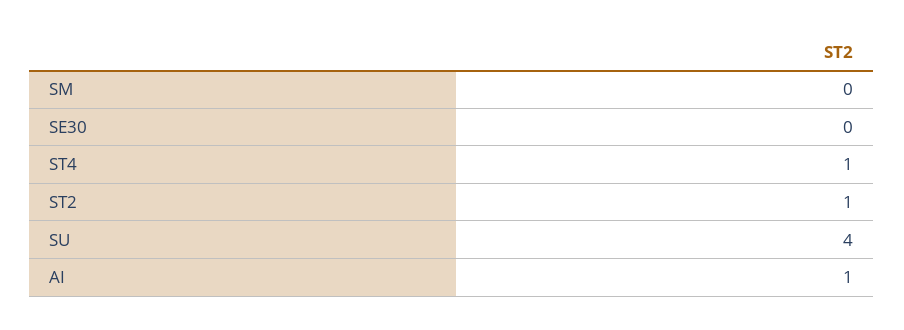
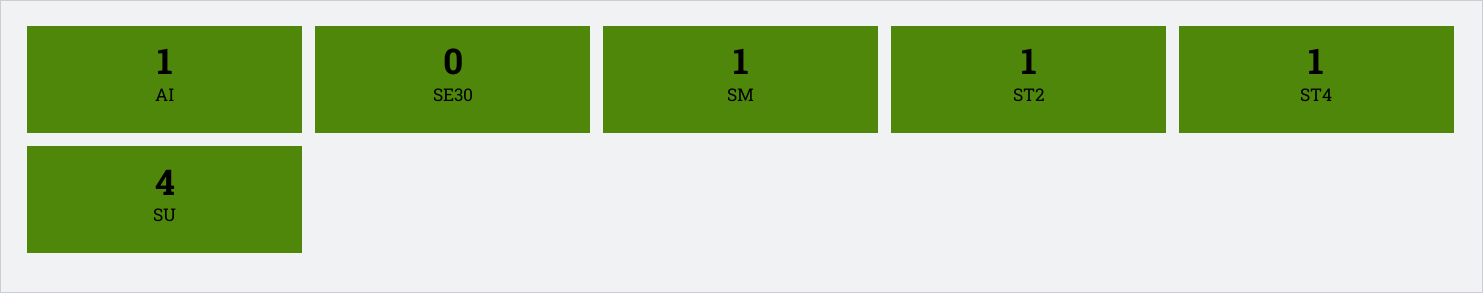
SM: 0 -> 1

